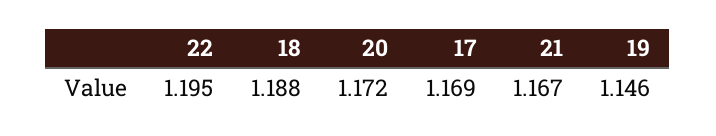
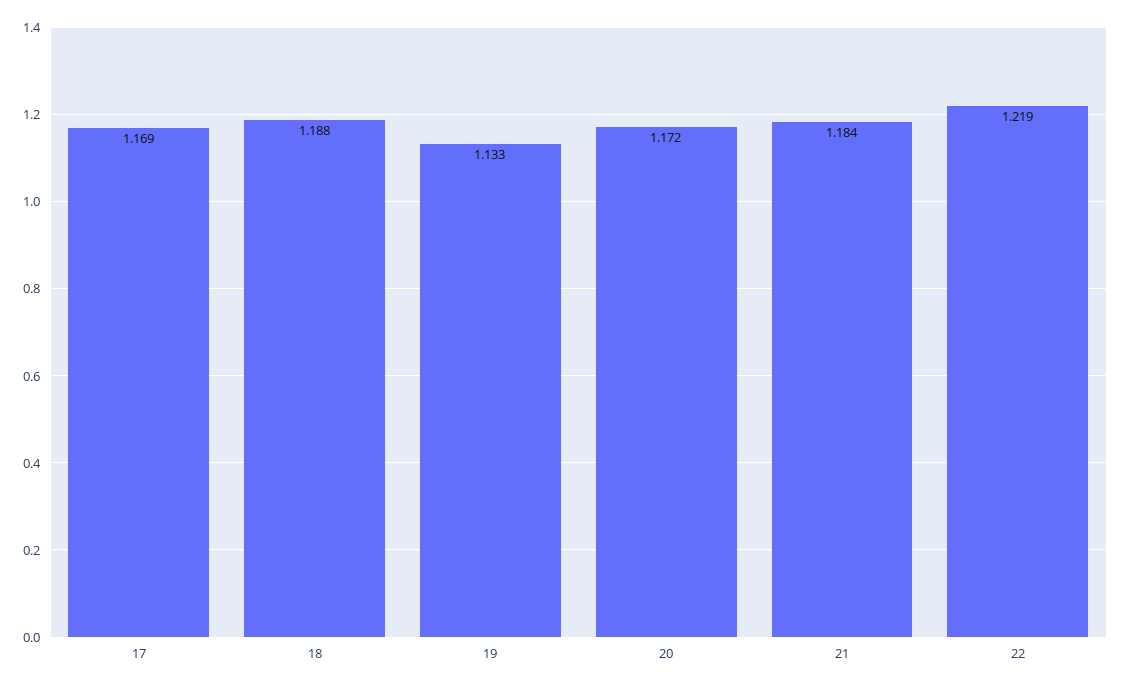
22: 1.195 -> 1.219
21: 1.167 -> 1.184
19: 1.146 -> 1.133

